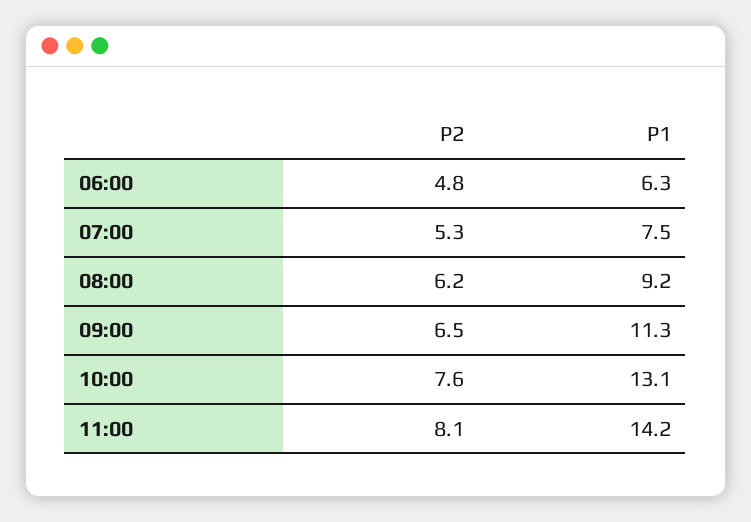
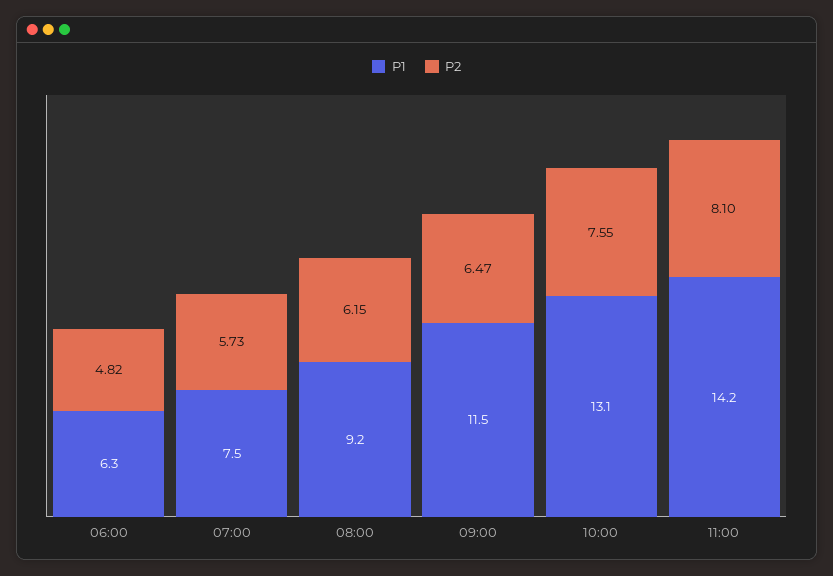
P2, 07:00: 5.3 -> 5.73
P1, 09:00: 11.3 -> 11.5

